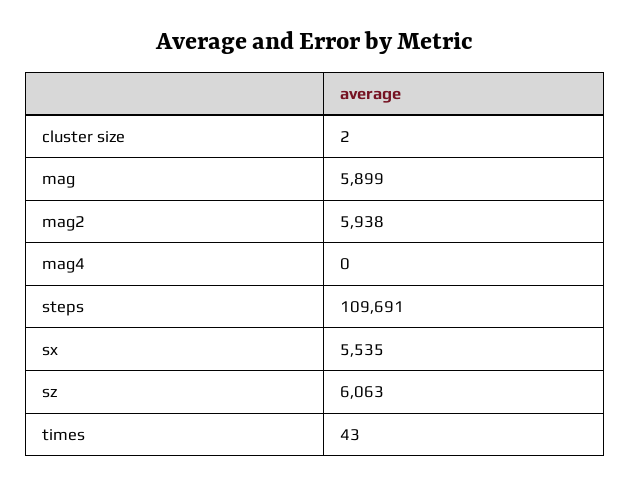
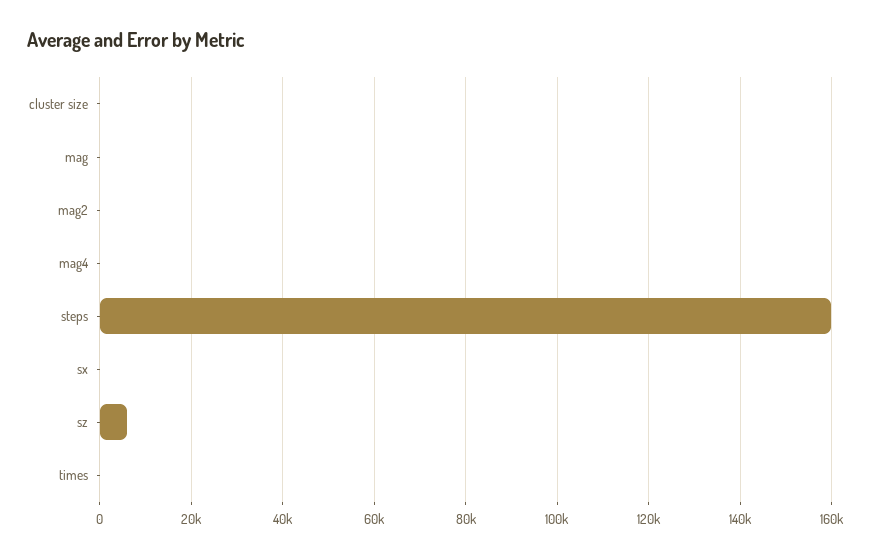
mag: 5899 -> 0
mag2: 5938 -> 0
steps: 109691 -> 160000
sx: 5535 -> 0

